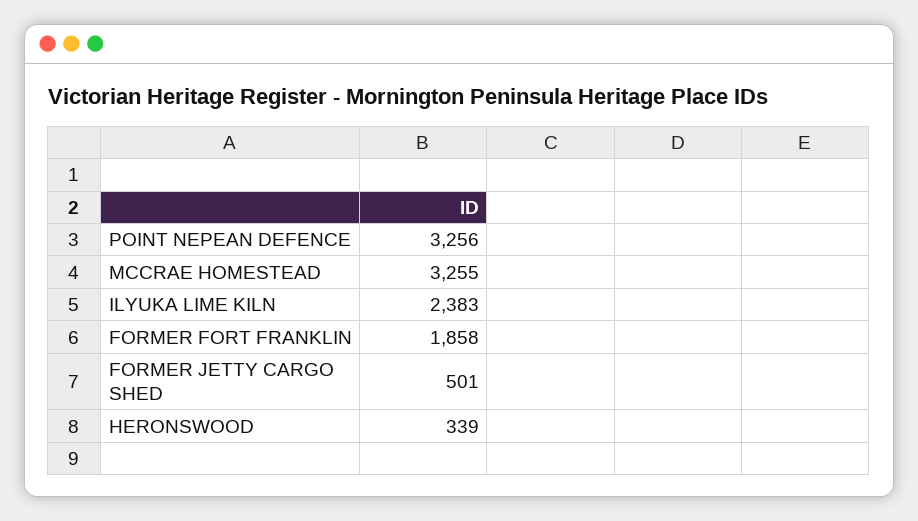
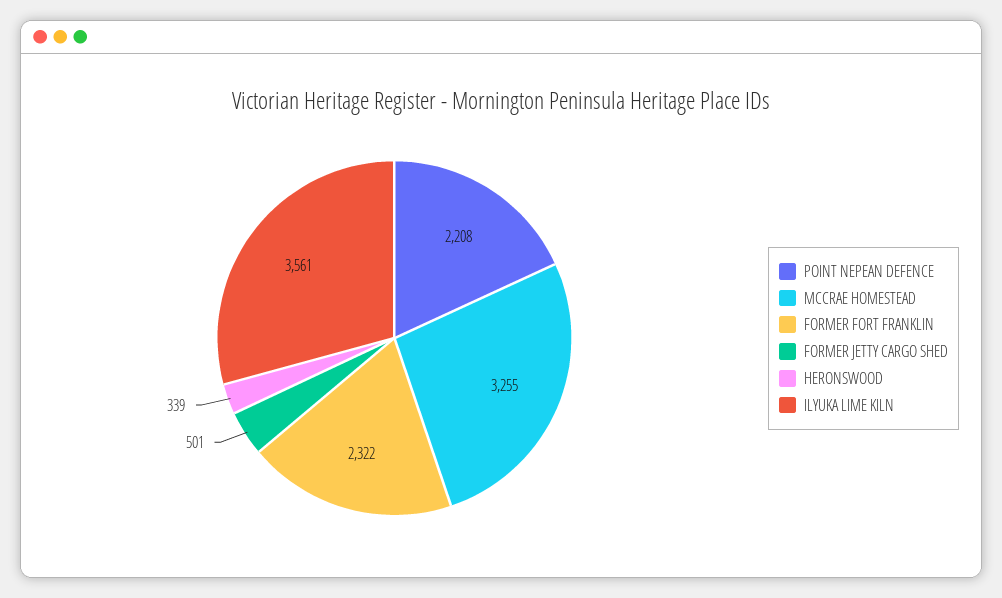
POINT NEPEAN DEFENCE: 3256 -> 2208
ILYUKA LIME KILN: 2383 -> 3561
FORMER FORT FRANKLIN: 1858 -> 2322

